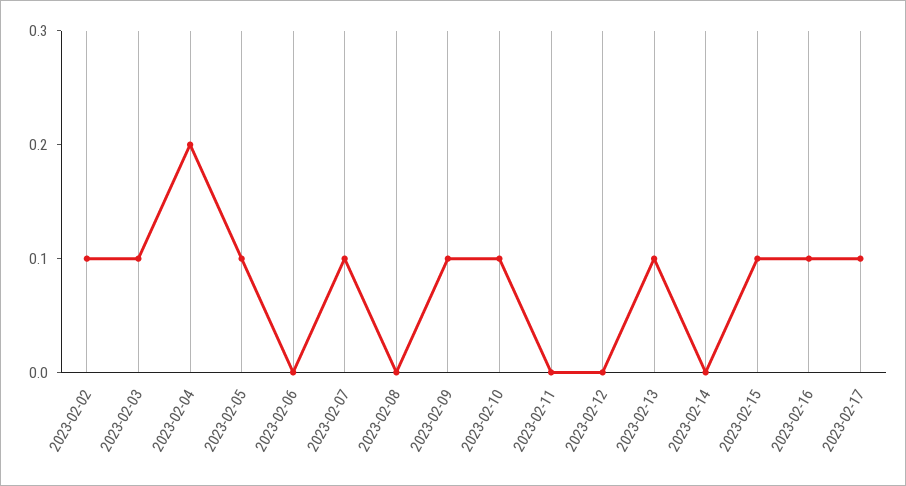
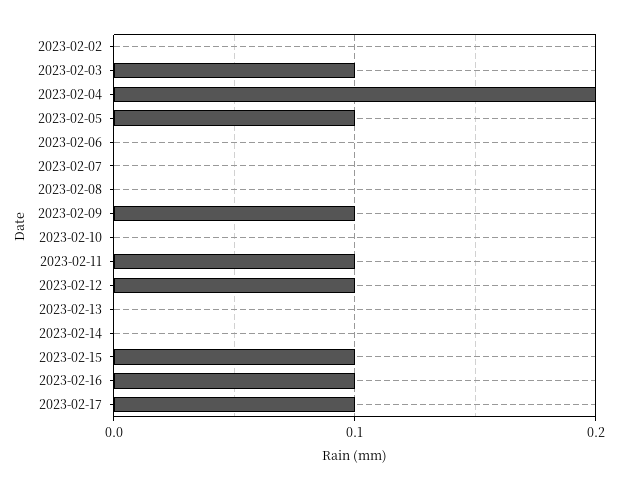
2023-02-02: 0.1 -> 0
2023-02-07: 0.1 -> 0
2023-02-10: 0.1 -> 0
2023-02-11: 0 -> 0.1
2023-02-12: 0 -> 0.1
2023-02-13: 0.1 -> 0

